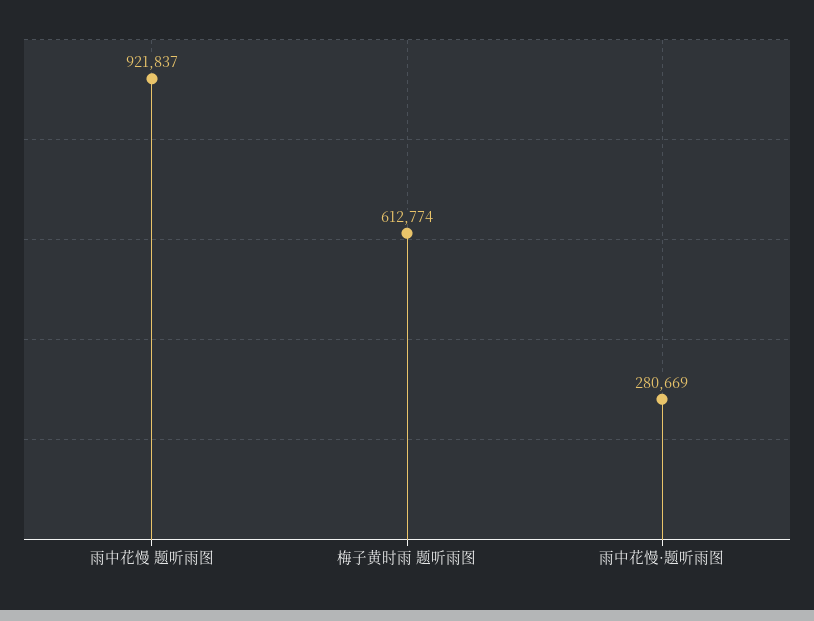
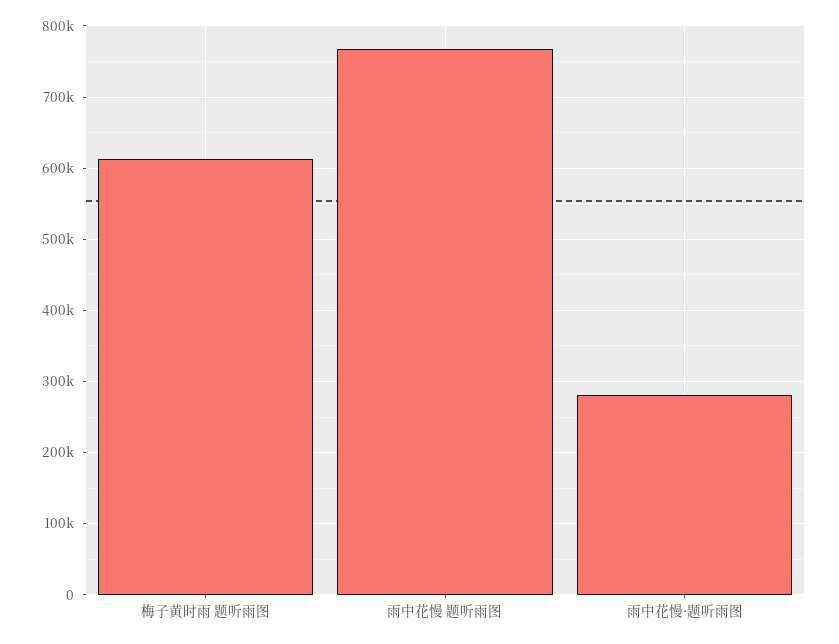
雨中花慢 题听雨图: 921837 -> 770000

